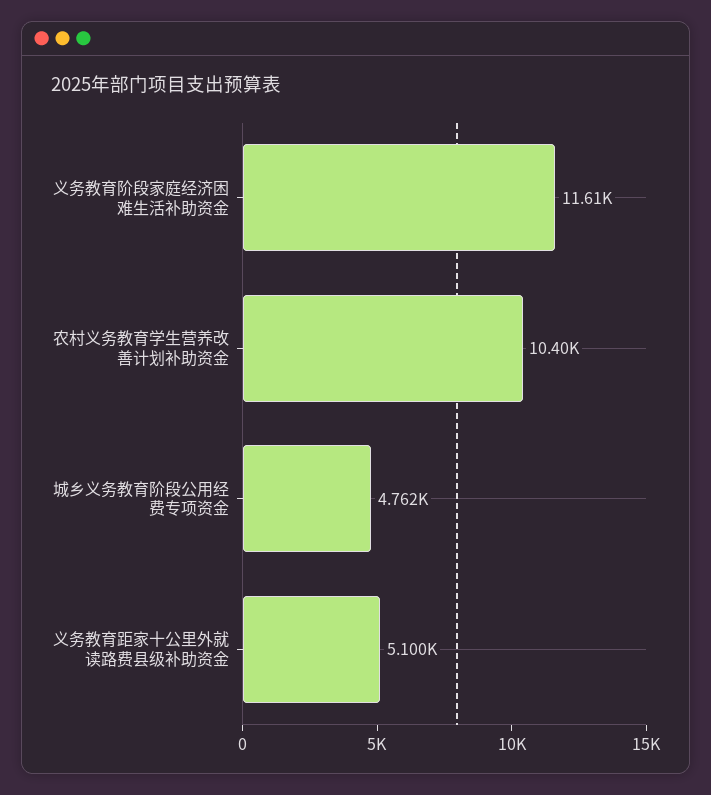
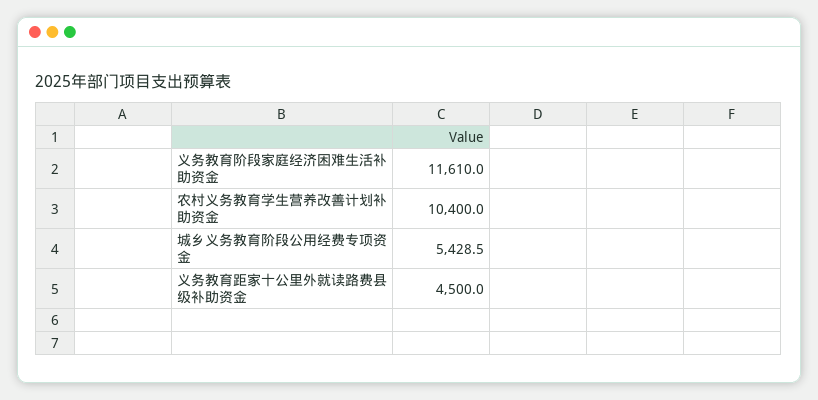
城乡义务教育阶段公用经费专项资金: 4762 -> 5428.5
义务教育距家十公里外就读路费县级补助资金: 5100 -> 4500

